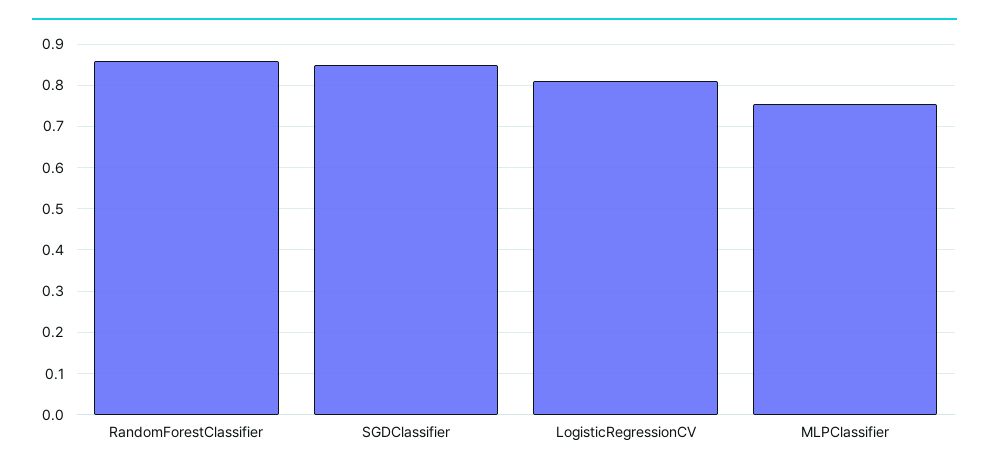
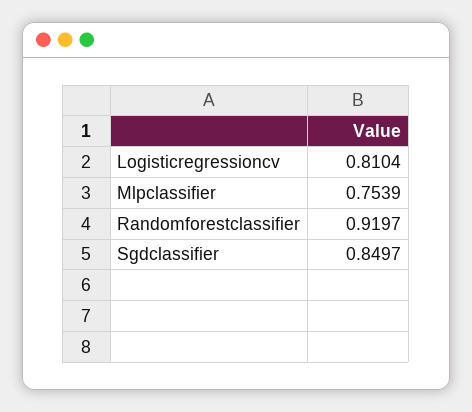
RandomForestClassifier: 0.86 -> 0.9197

